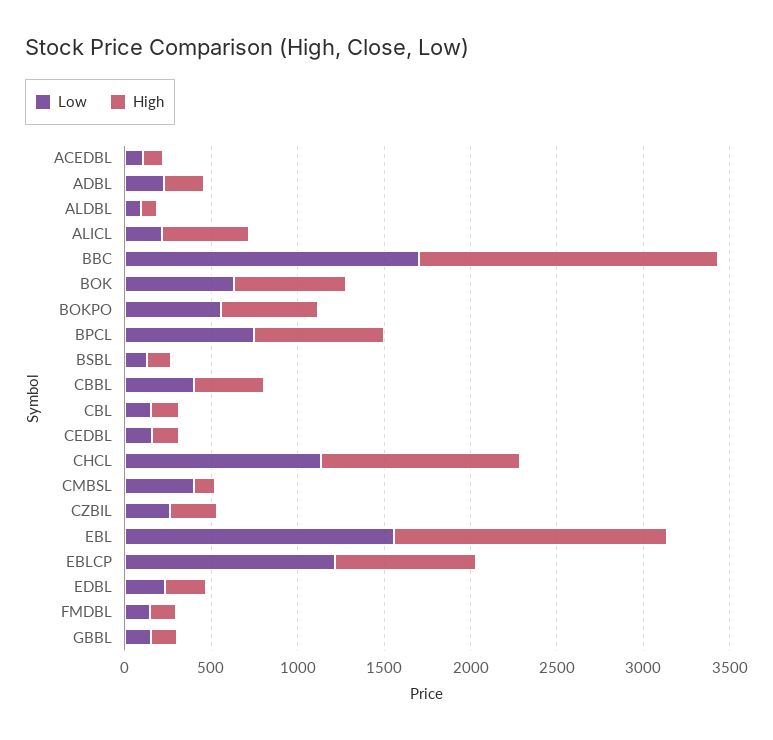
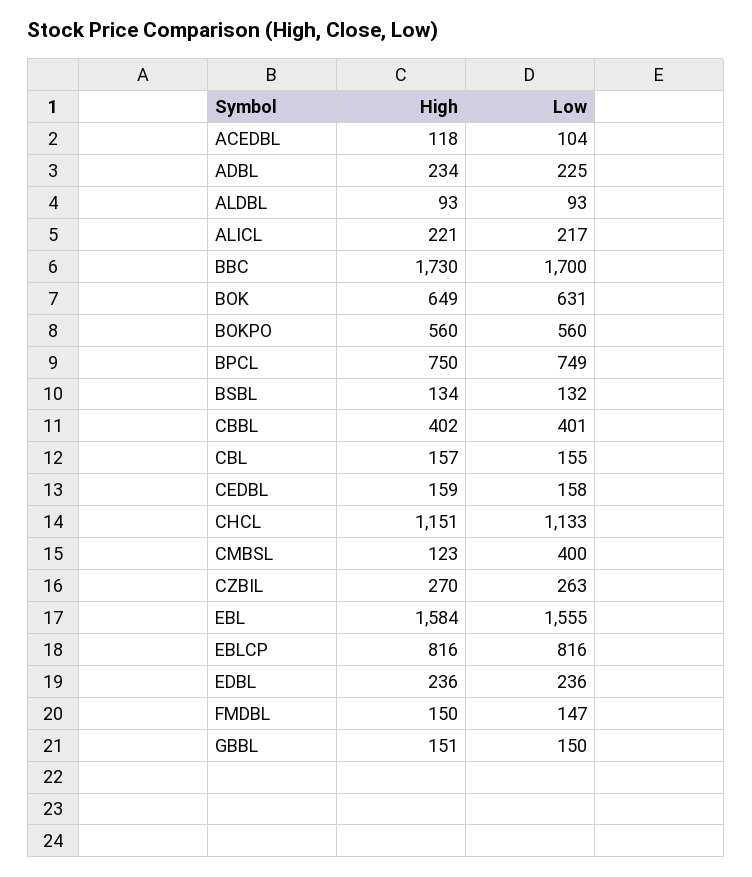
High, ALICL: 500 -> 221
Low, EBLCP: 1200 -> 816

